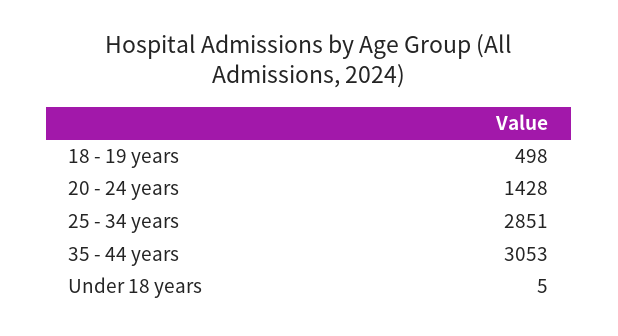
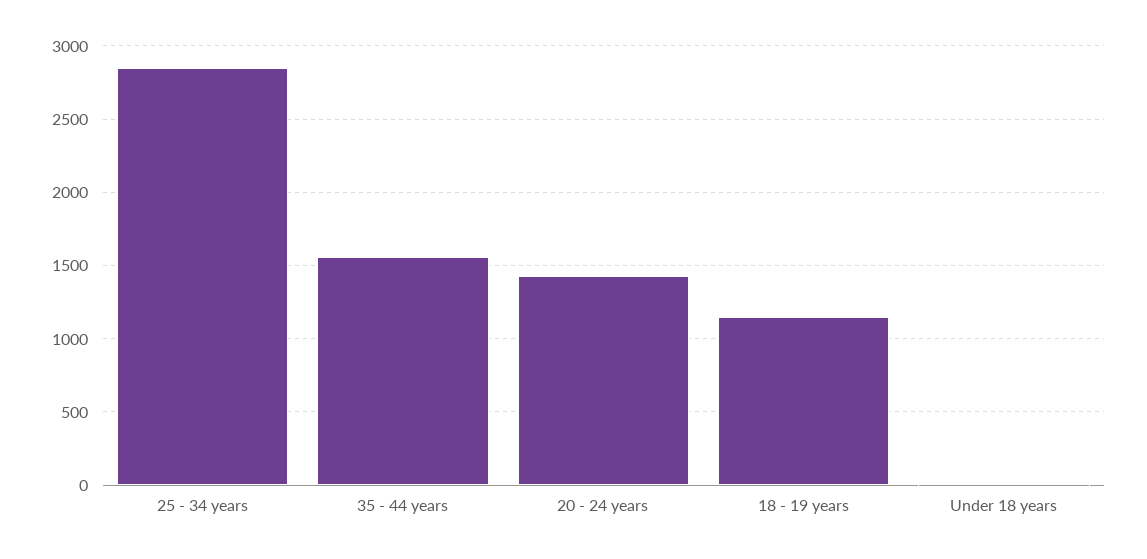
18 - 19 years: 498 -> 1150
35 - 44 years: 3053 -> 1550

